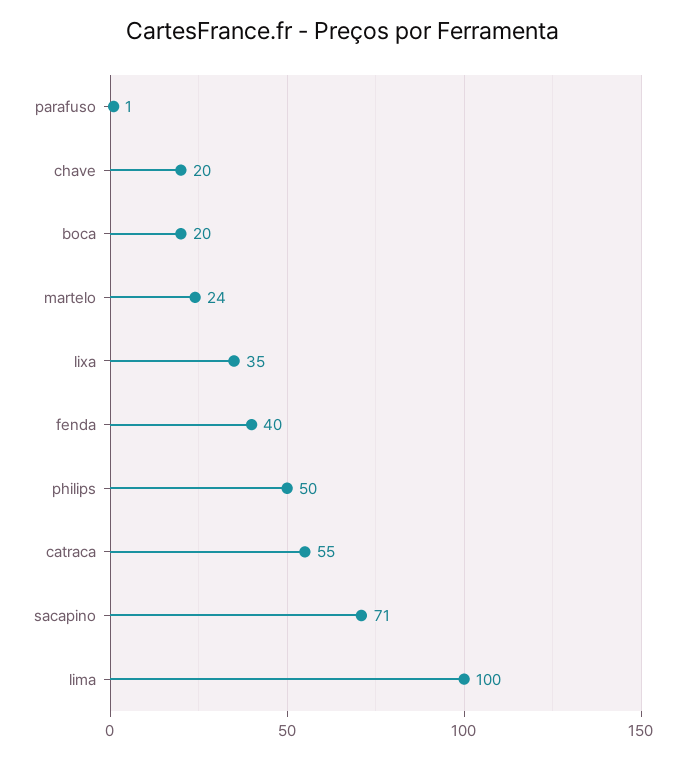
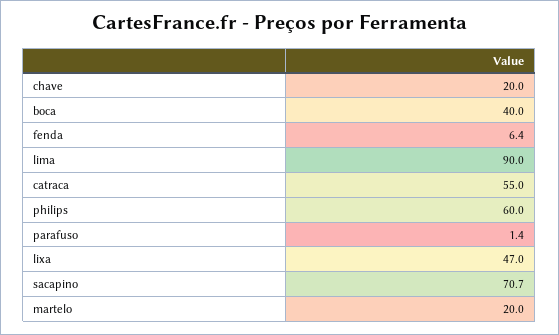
boca: 20 -> 40
martelo: 24 -> 20
lixa: 35 -> 47
fenda: 40 -> 6.4
philips: 50 -> 60
lima: 100 -> 90

